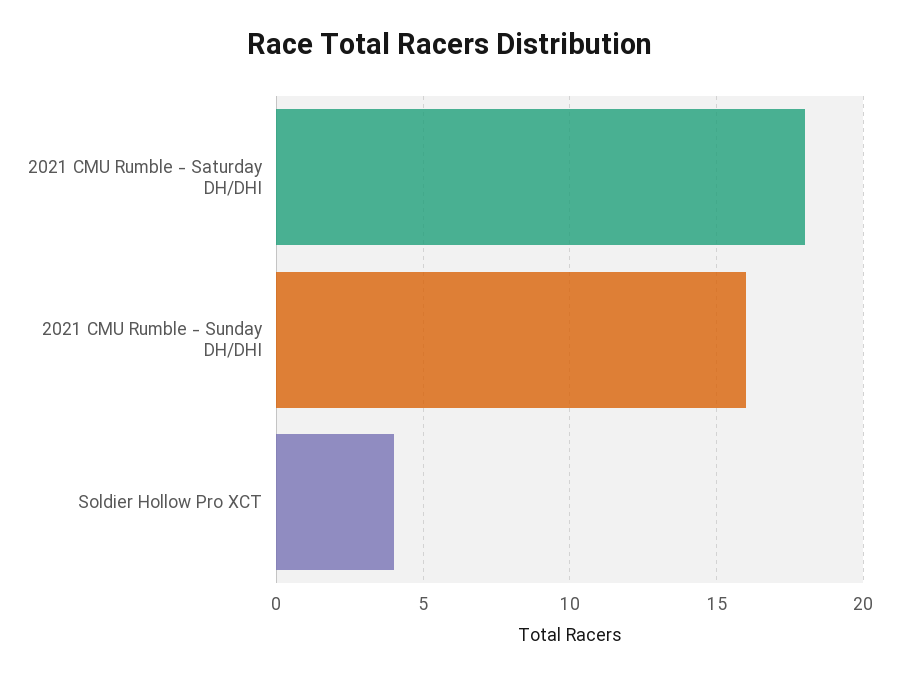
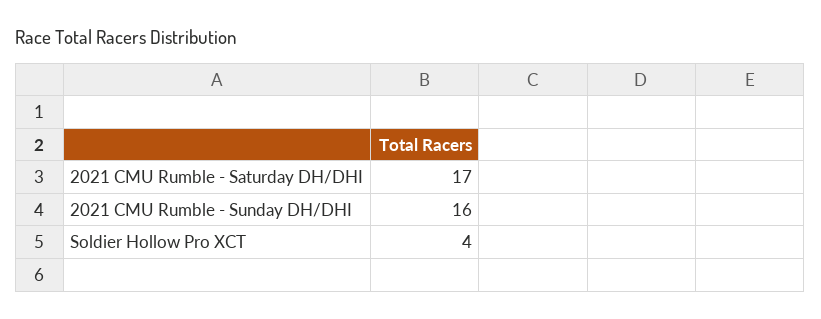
2021 CMU Rumble - Saturday DH/DHI: 18 -> 17

